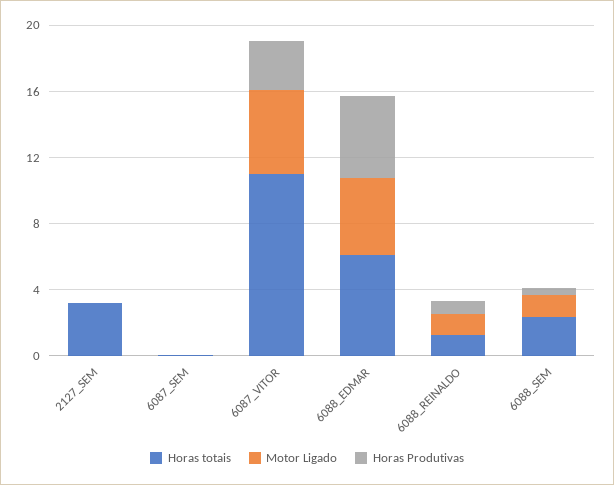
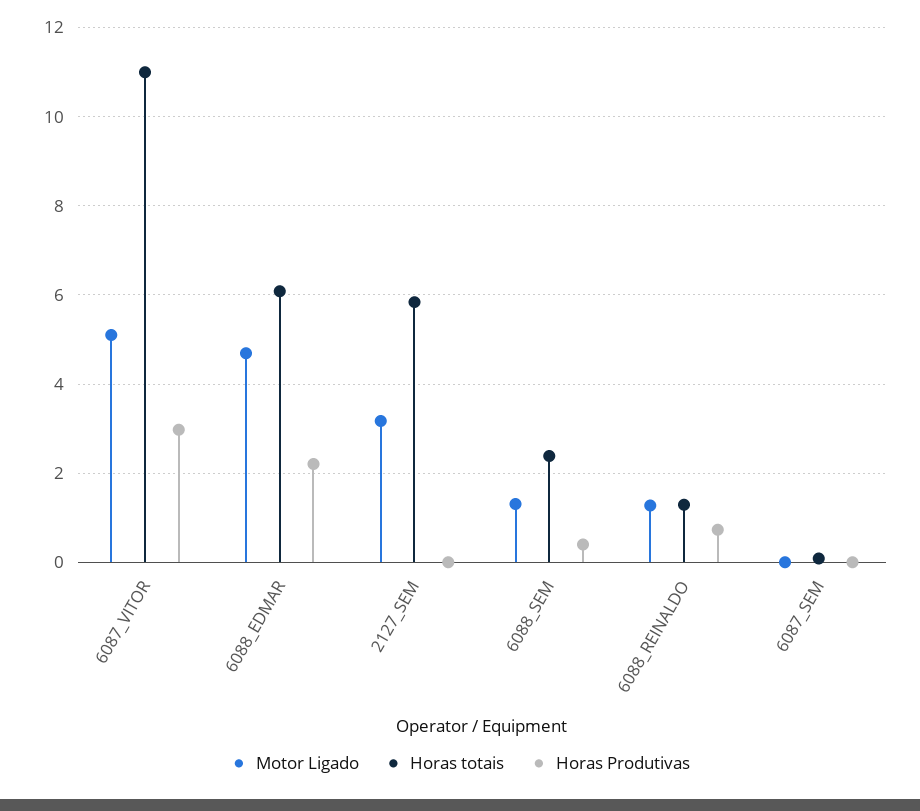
Horas totais, 2127_SEM: 3 -> 5.8
Motor Ligado, 2127_SEM: 0 -> 3.2
Horas Produtivas, 6088_EDMAR: 5 -> 2.2

